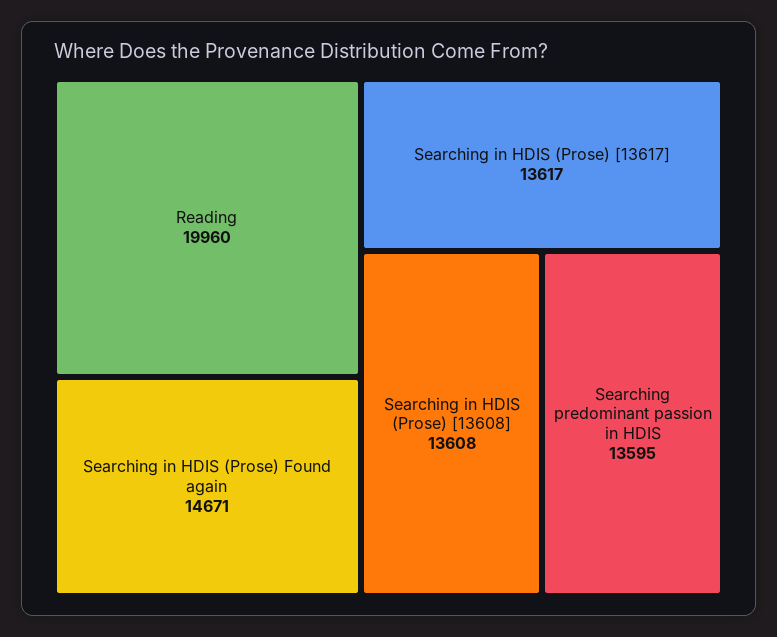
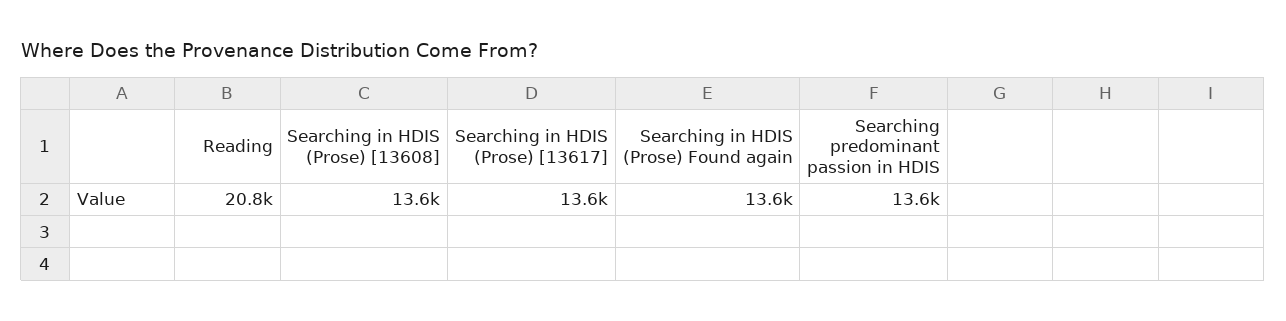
Reading: 19960 -> 20800
Searching in HDIS (Prose) Found again: 14671 -> 13600

